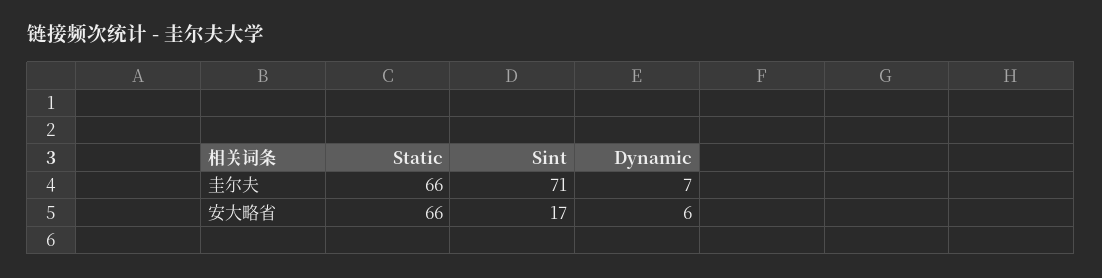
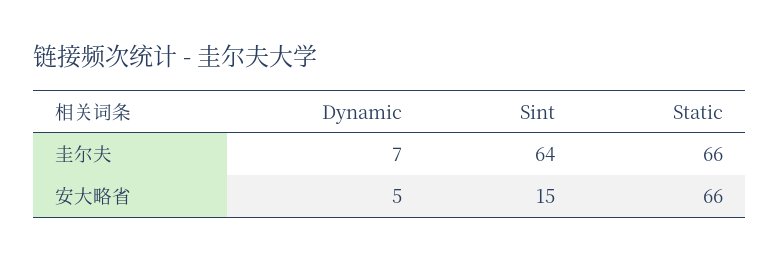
Sint, 圭尔夫: 71 -> 64
Sint, 安大略省: 17 -> 15
Dynamic, 安大略省: 6 -> 5

